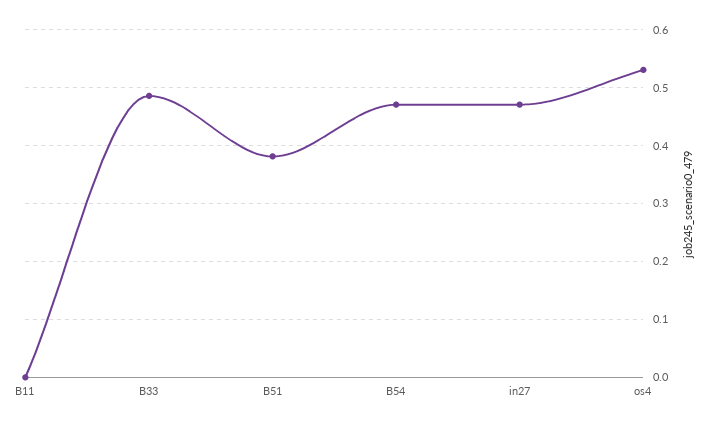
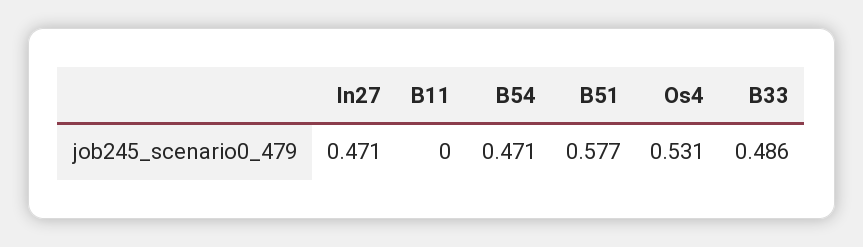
B51: 0.38 -> 0.577

